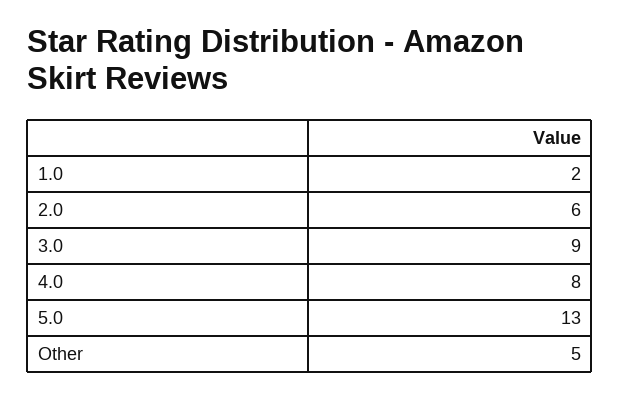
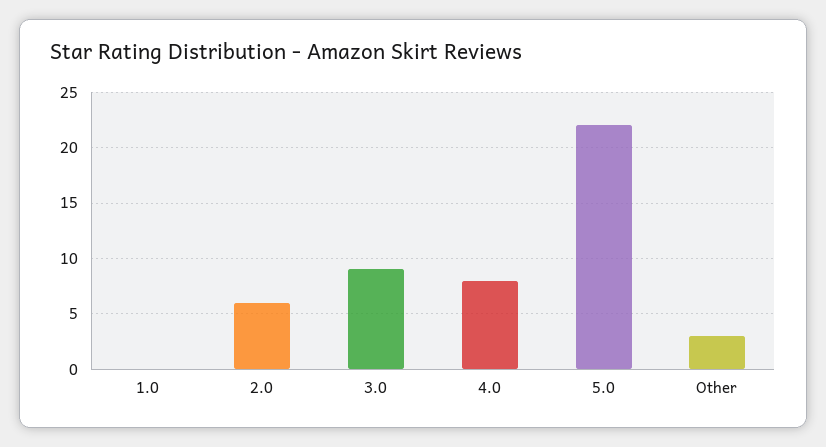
1.0: 2 -> 0
5.0: 13 -> 22
Other: 5 -> 3

